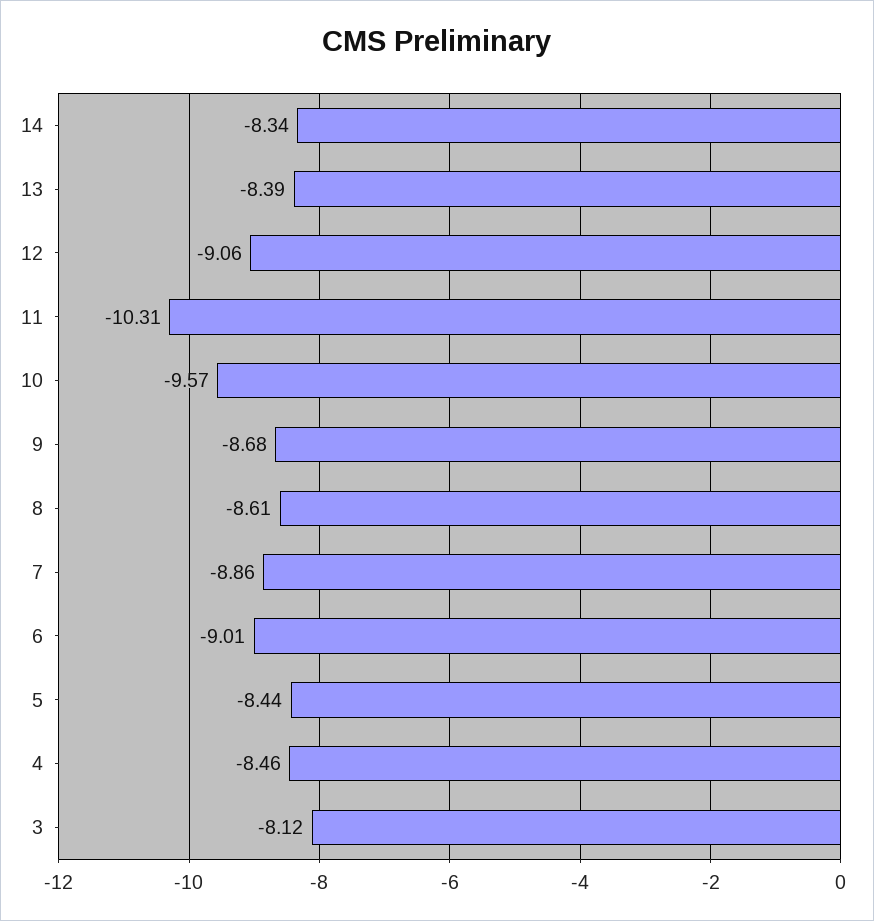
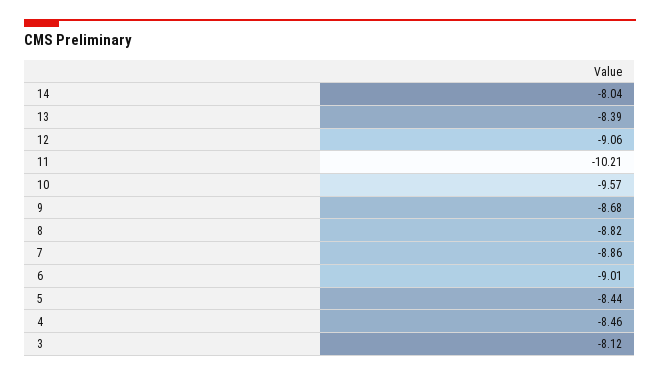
14: -8.34 -> -8.04
11: -10.31 -> -10.21
8: -8.61 -> -8.82

